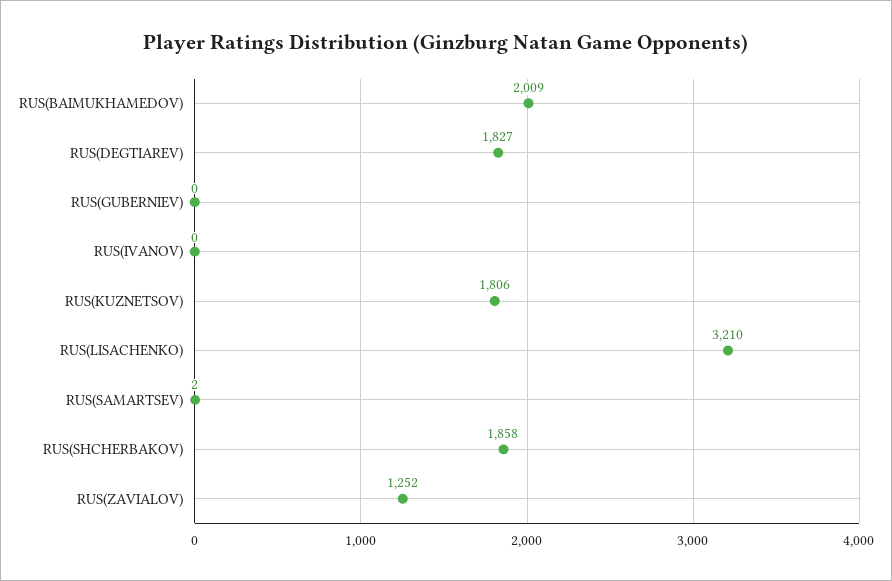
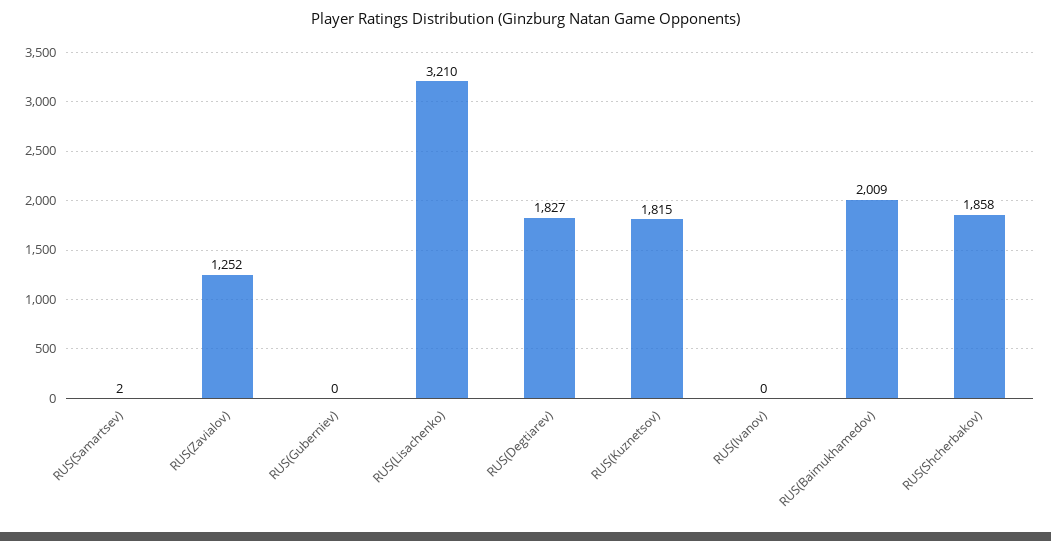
RUS(KUZNETSOV): 1806 -> 1815

